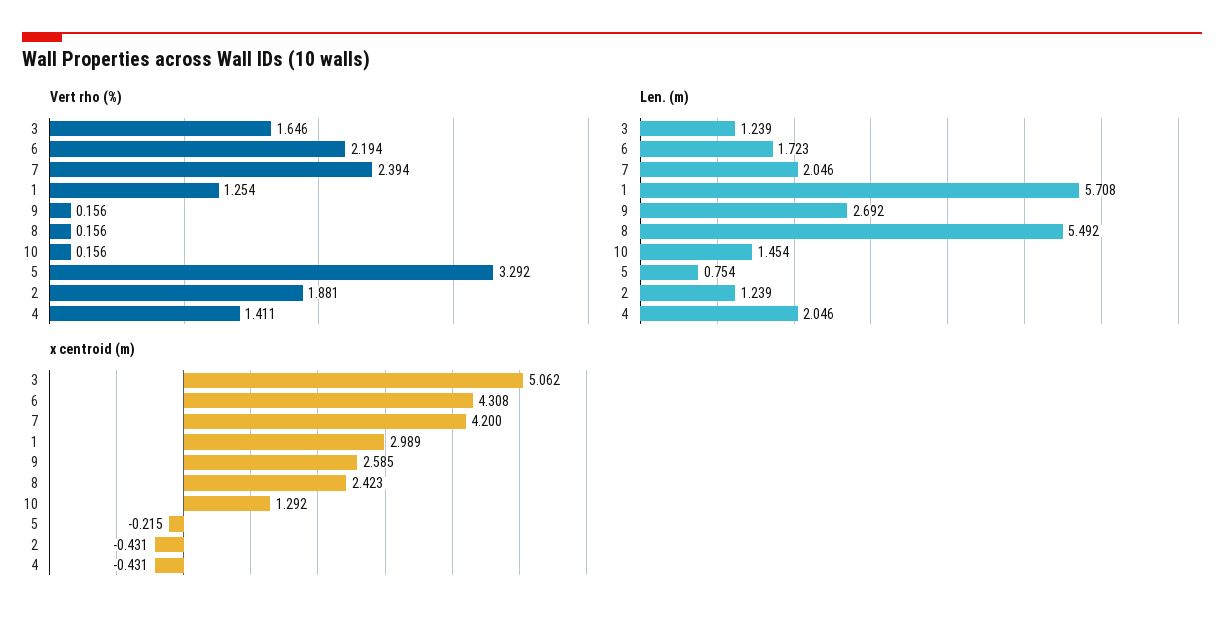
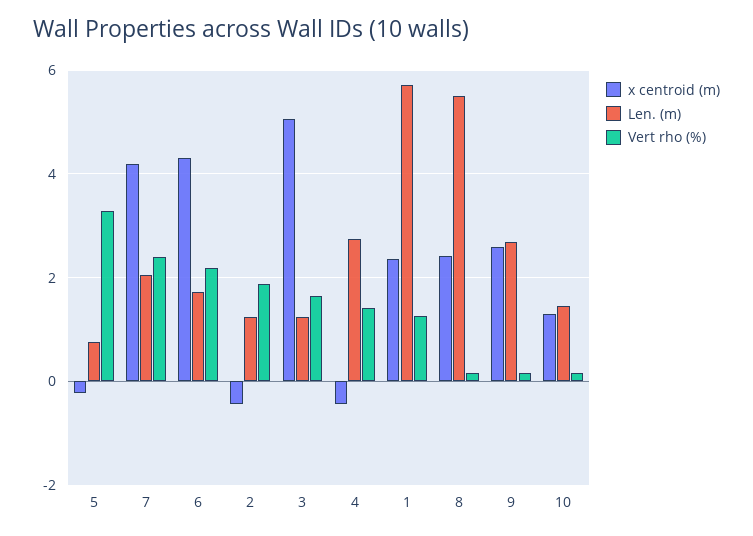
Len. (m), 4: 2.046 -> 2.8
x centroid (m), 1: 2.989 -> 2.4

